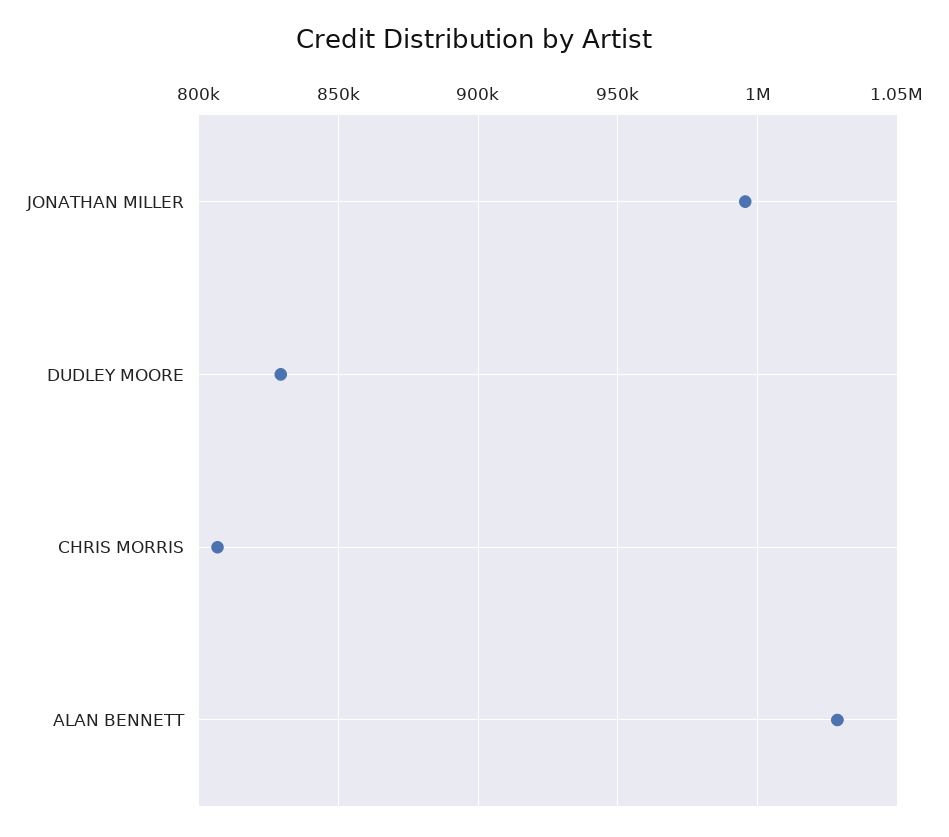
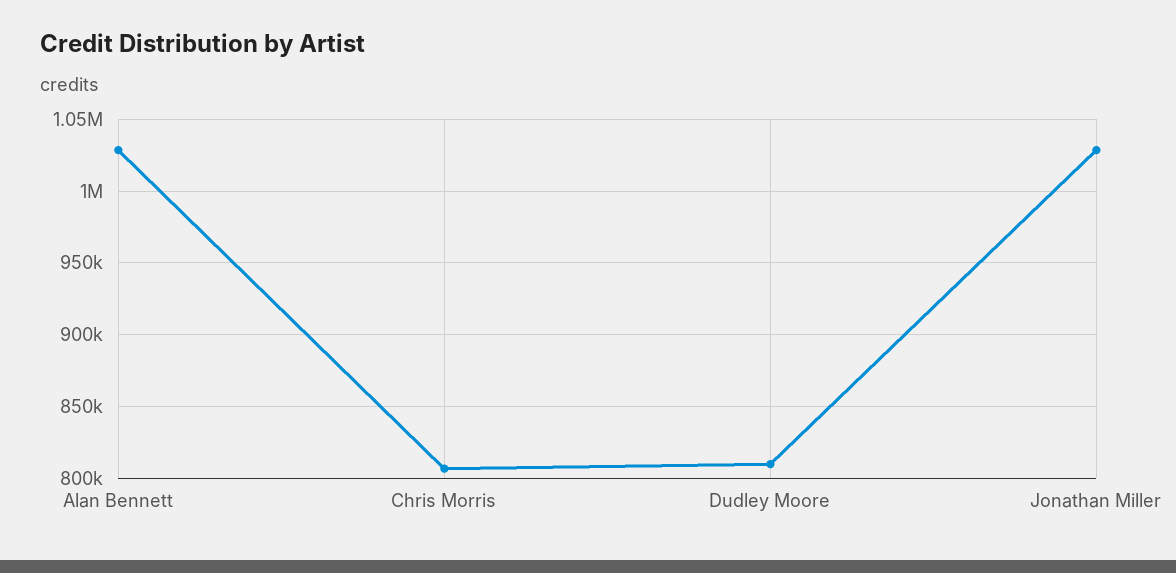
JONATHAN MILLER: 995000 -> 1030000
DUDLEY MOORE: 830000 -> 810000

